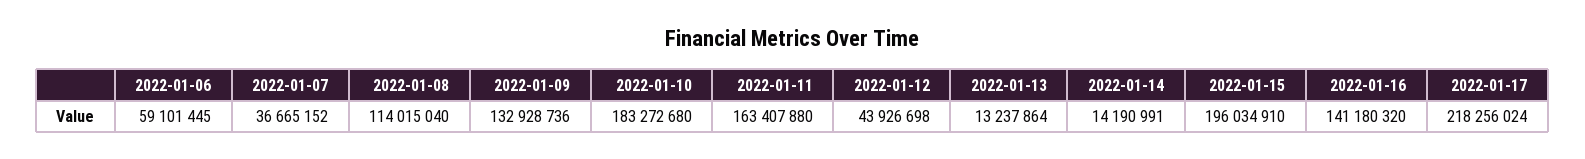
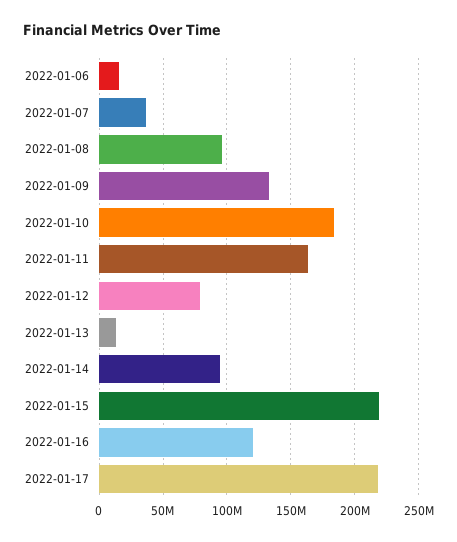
2022-01-06: 59101445 -> 15000000
2022-01-08: 114015040 -> 95000000
2022-01-12: 43926698 -> 80000000
2022-01-14: 14190991 -> 95000000
2022-01-15: 196034910 -> 220000000
2022-01-16: 141180320 -> 120000000

